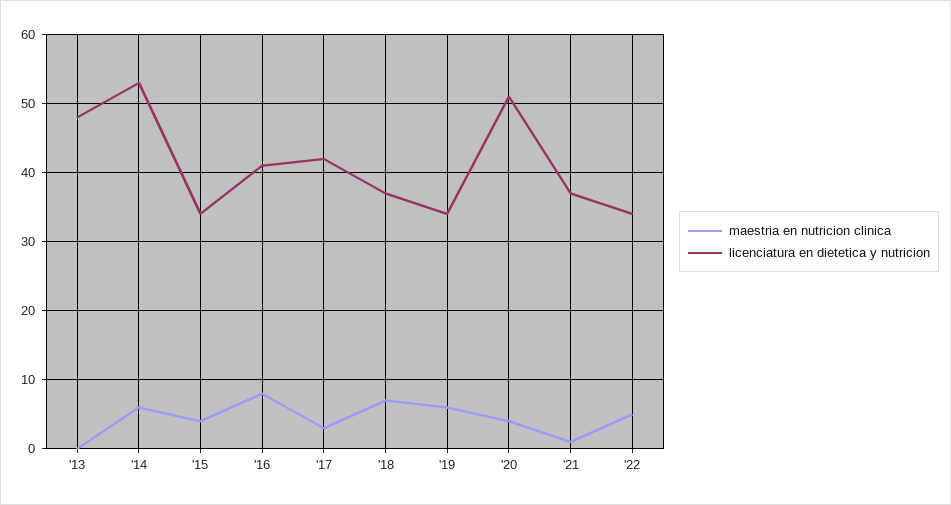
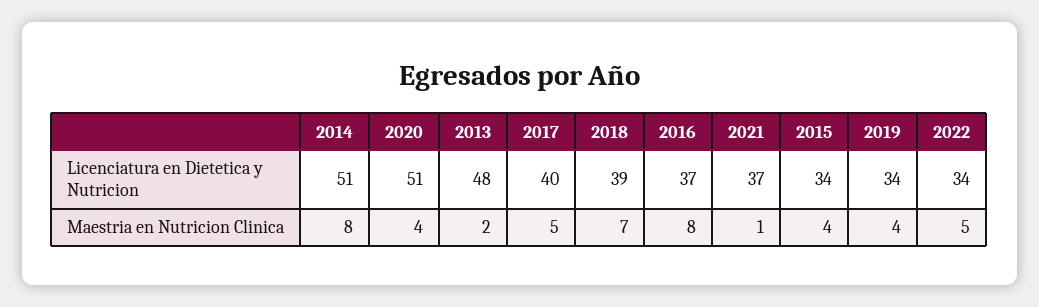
maestria en nutricion clinica, '13: 0 -> 2
maestria en nutricion clinica, '14: 6 -> 8
licenciatura en dietetica y nutricion, '14: 53 -> 51
licenciatura en dietetica y nutricion, '16: 41 -> 37
maestria en nutricion clinica, '17: 3 -> 5
licenciatura en dietetica y nutricion, '17: 42 -> 40
licenciatura en dietetica y nutricion, '18: 37 -> 39
maestria en nutricion clinica, '19: 6 -> 4

